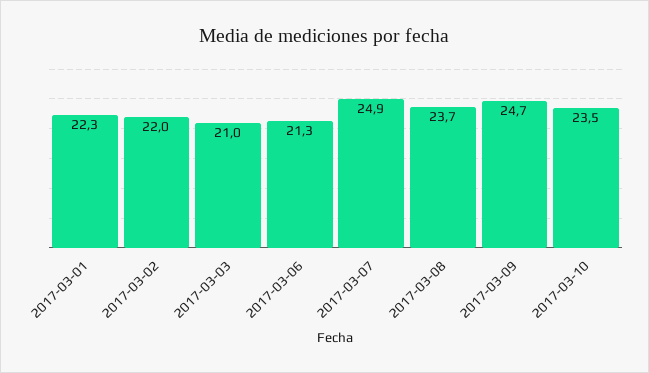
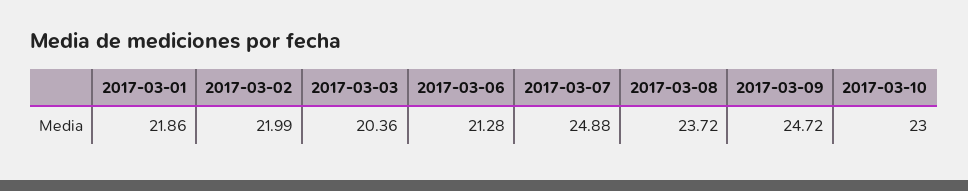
2017-03-01: 22.3 -> 21.86
2017-03-03: 21 -> 20.36
2017-03-10: 23.5 -> 23

